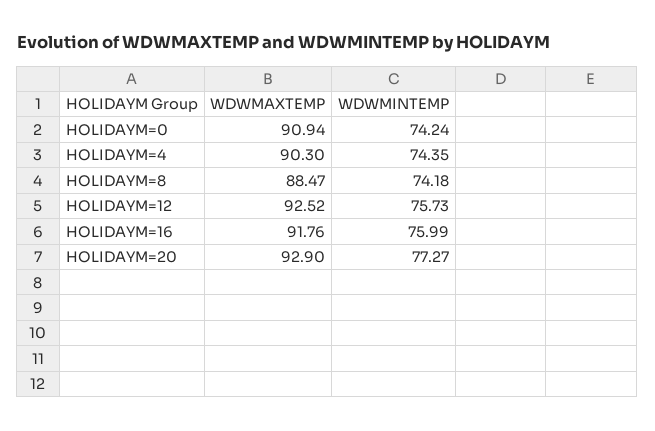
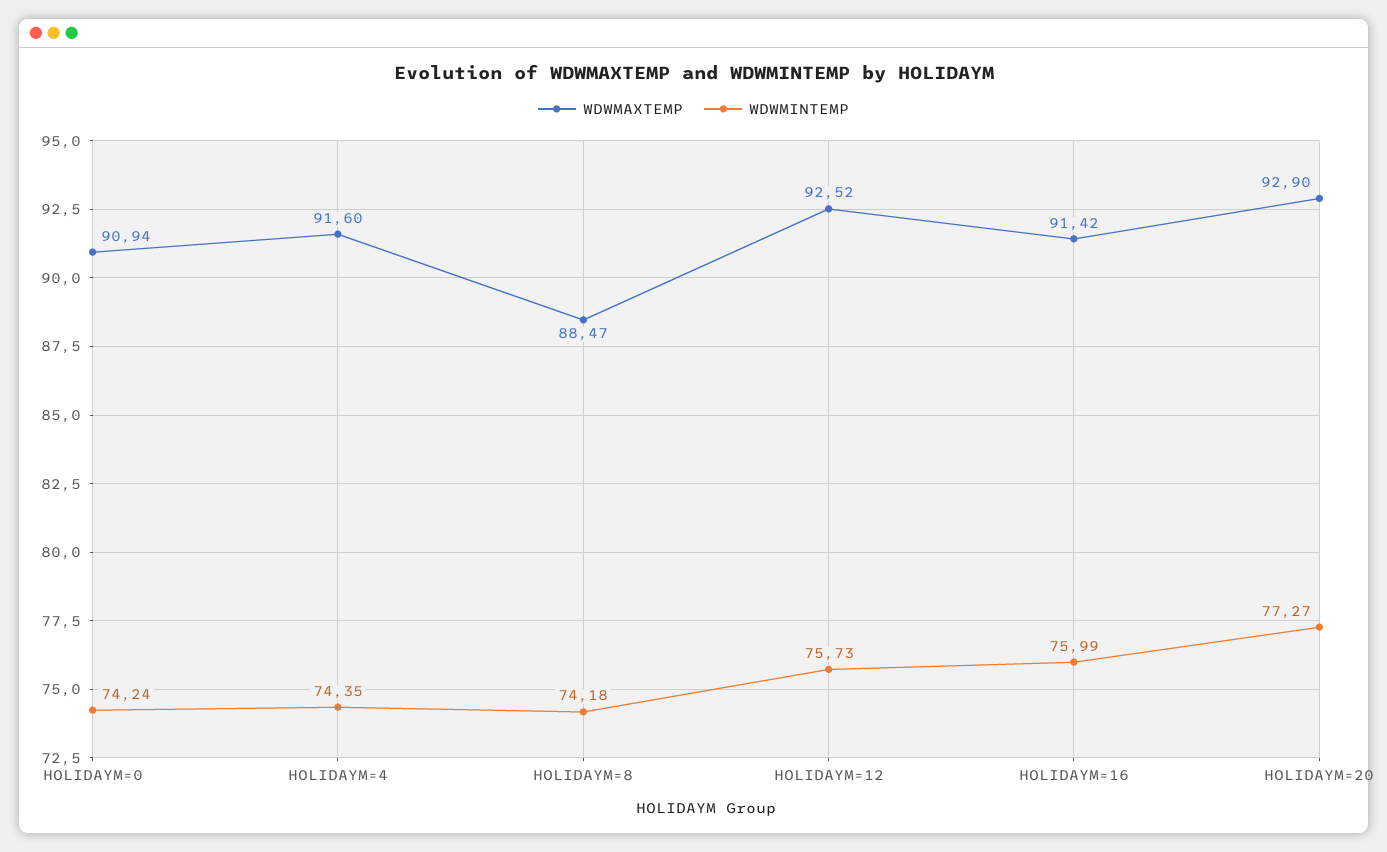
WDWMAXTEMP, HOLIDAYM=4: 90.3 -> 91.6
WDWMAXTEMP, HOLIDAYM=16: 91.76 -> 91.42

